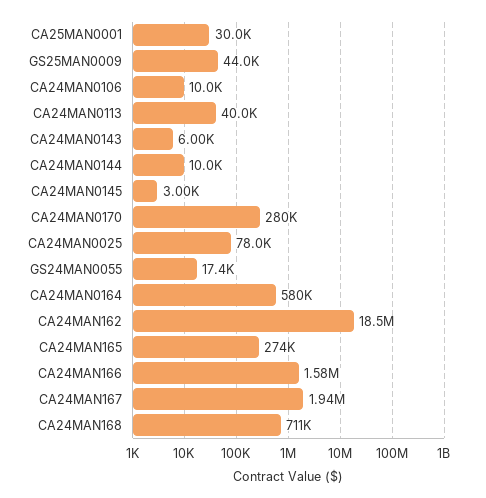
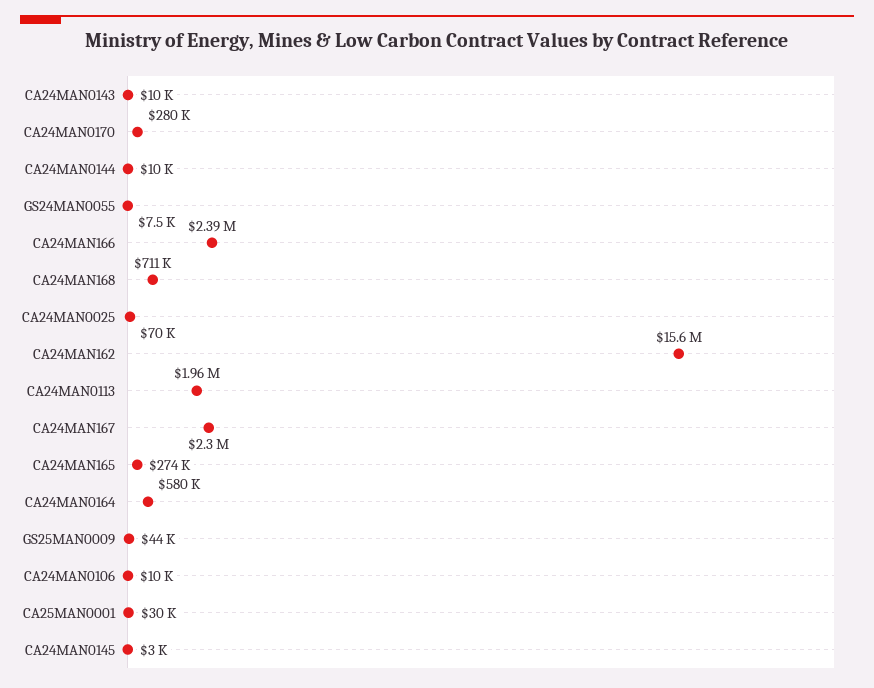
CA24MAN0113: 40000 -> 1960000
CA24MAN0143: 6000 -> 10000
CA24MAN0025: 78000 -> 70000
GS24MAN0055: 17400 -> 7500
CA24MAN162: 18500000 -> 15600000
CA24MAN166: 1580000 -> 2390000
CA24MAN167: 1940000 -> 2300000

